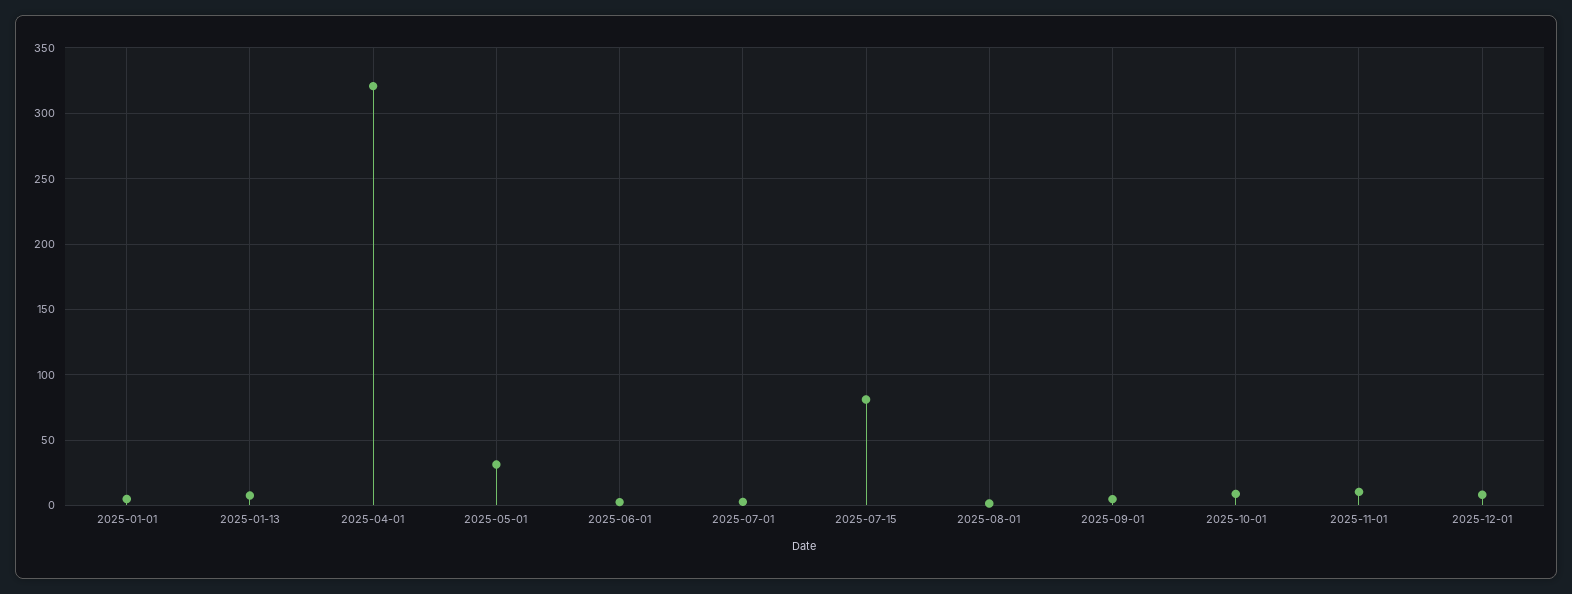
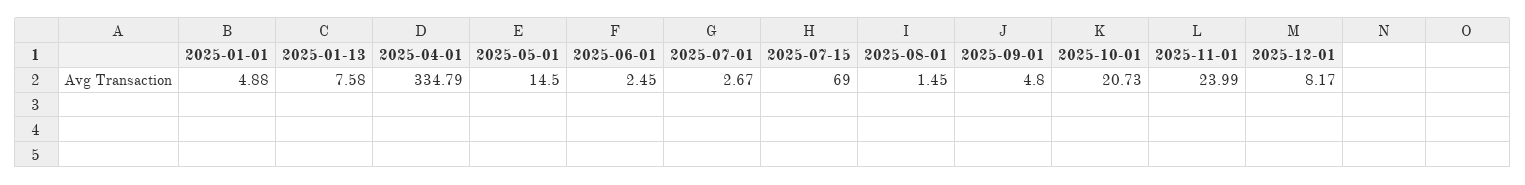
2025-04-01: 320 -> 334.79
2025-05-01: 30 -> 14.5
2025-07-15: 80 -> 69
2025-10-01: 10 -> 20.73
2025-11-01: 10 -> 23.99

